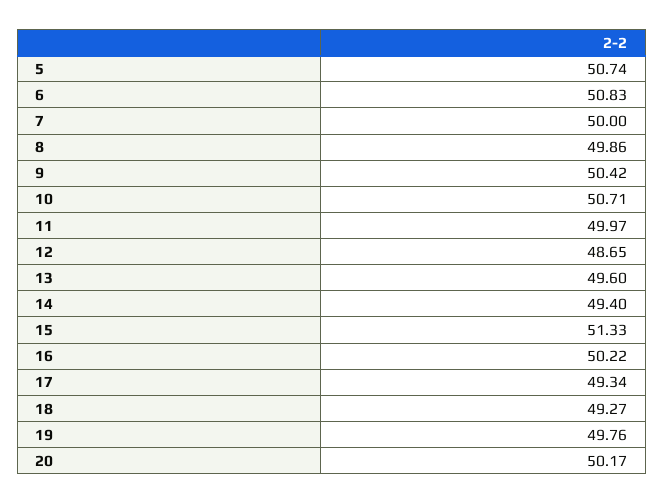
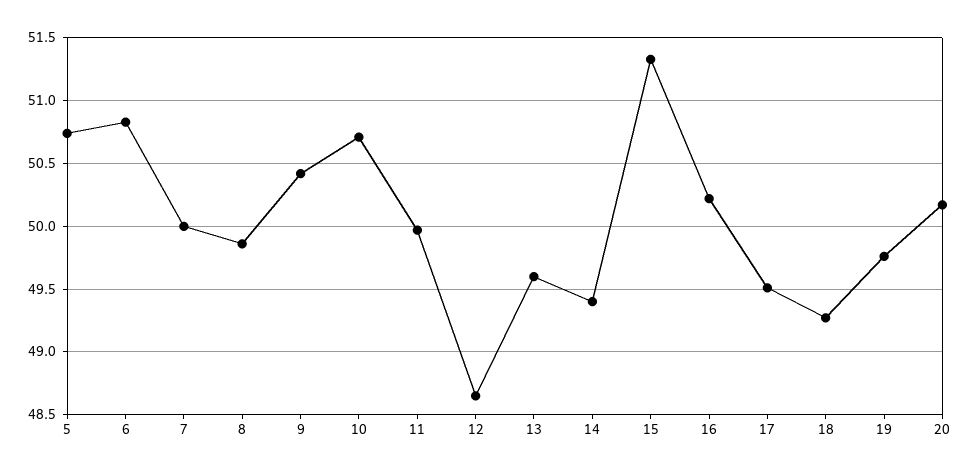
17: 49.34 -> 49.5

